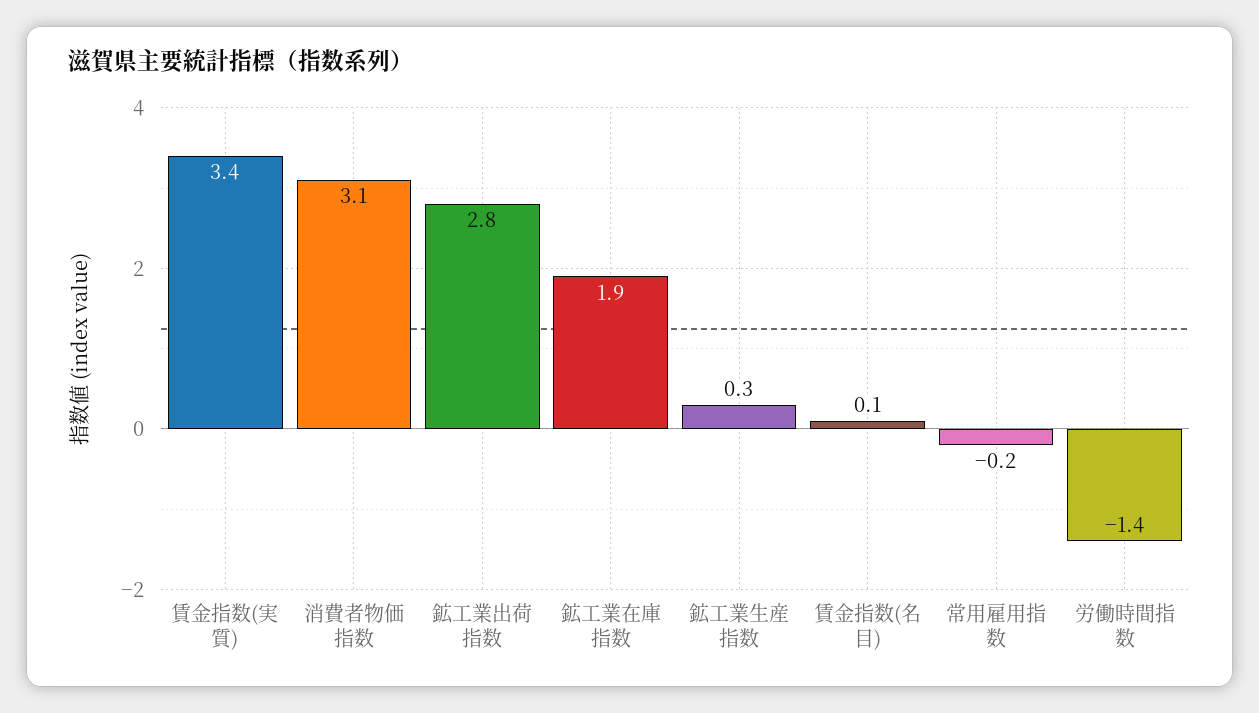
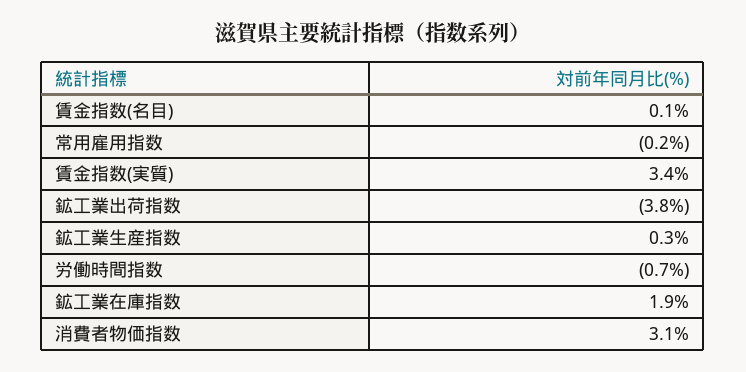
鉱工業出荷指数: 2.8 -> -3.8
労働時間指数: -1.4 -> -0.7

